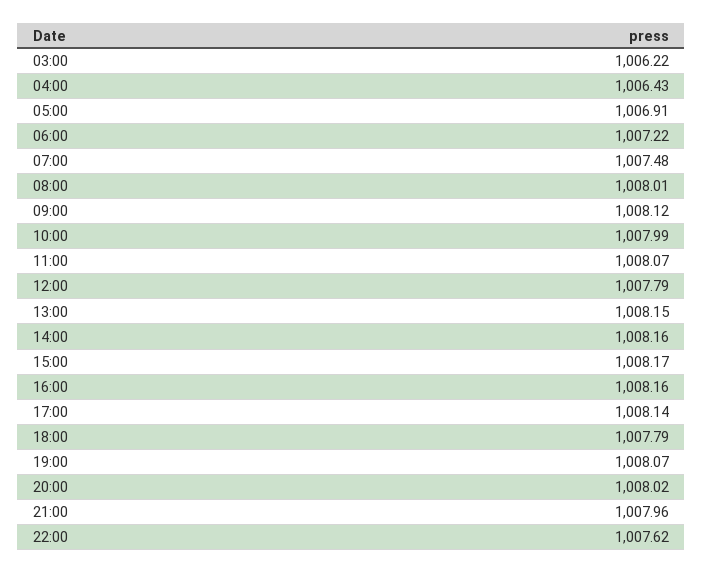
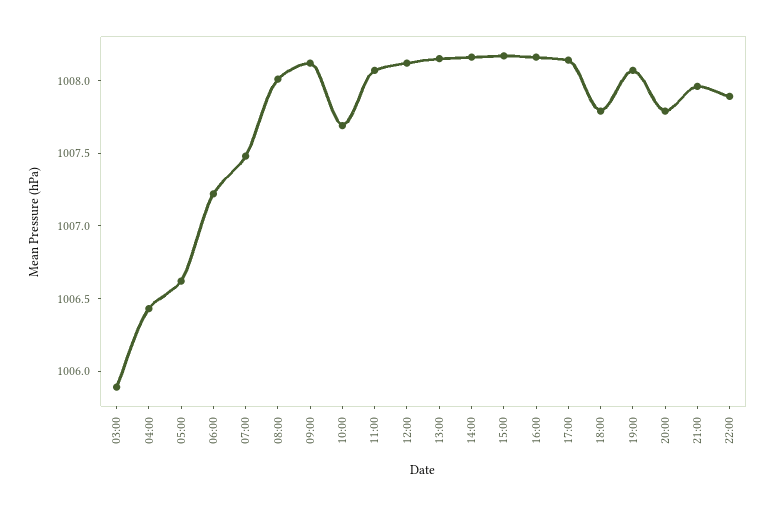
03:00: 1006.22 -> 1005.9
05:00: 1006.91 -> 1006.6
10:00: 1007.99 -> 1007.7
12:00: 1007.79 -> 1008.1
20:00: 1008.02 -> 1007.8
22:00: 1007.62 -> 1007.9

